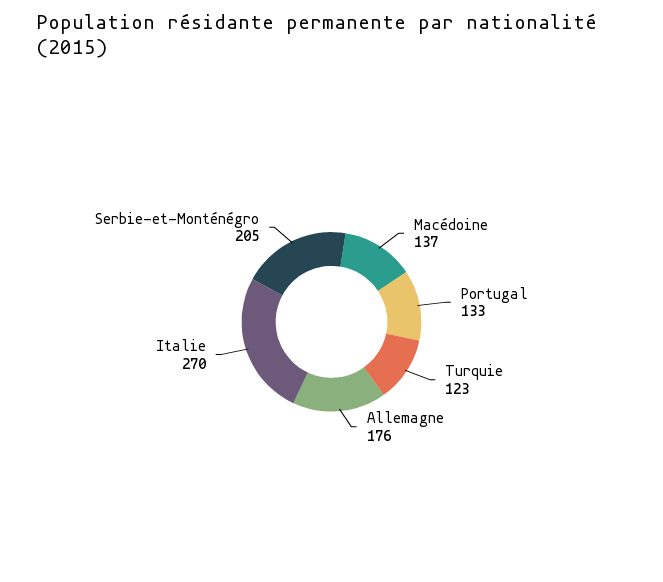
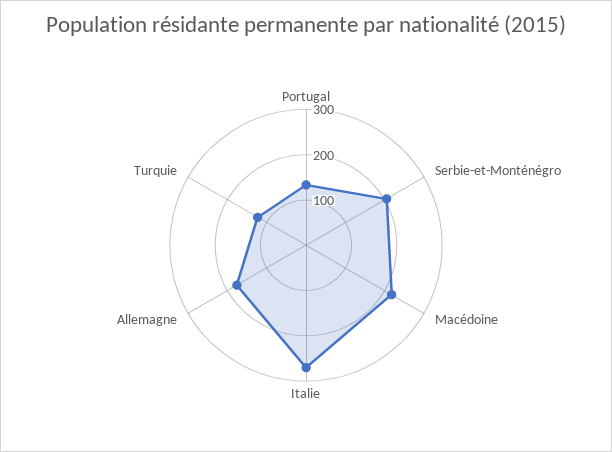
Macédoine: 137 -> 220

